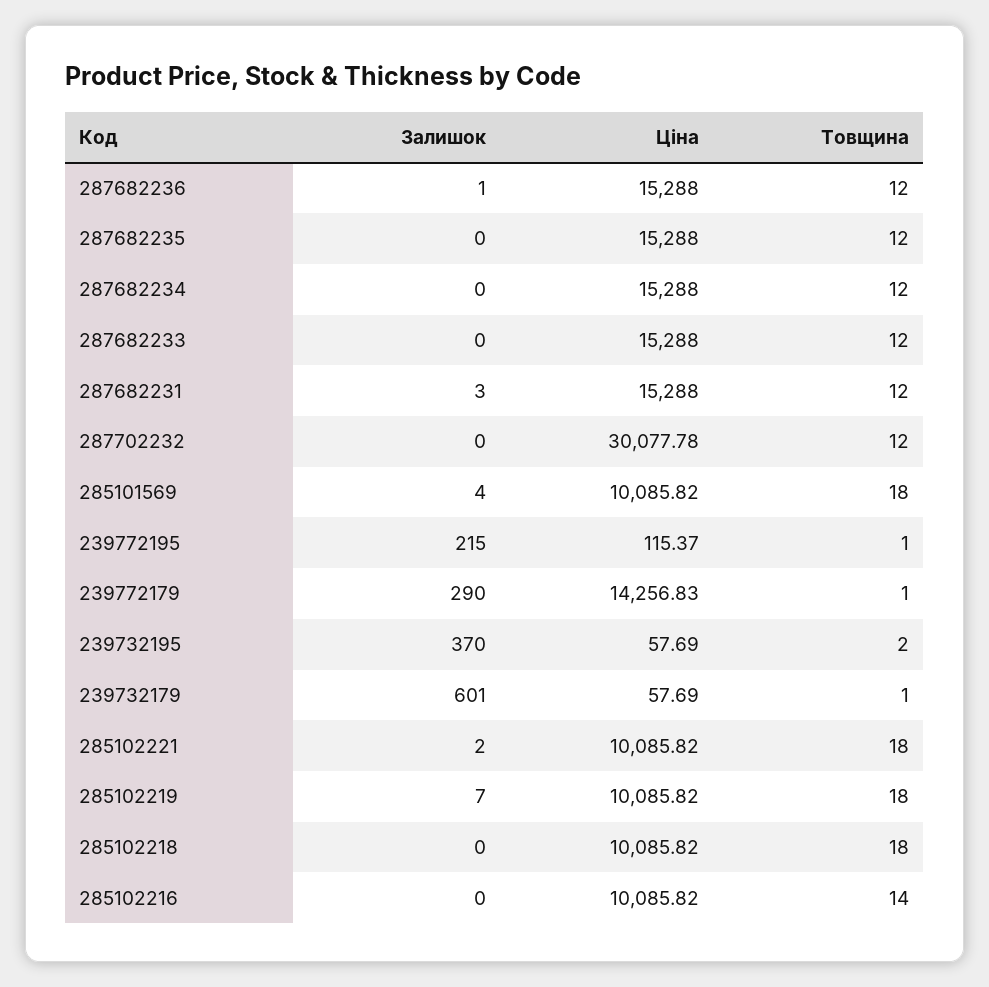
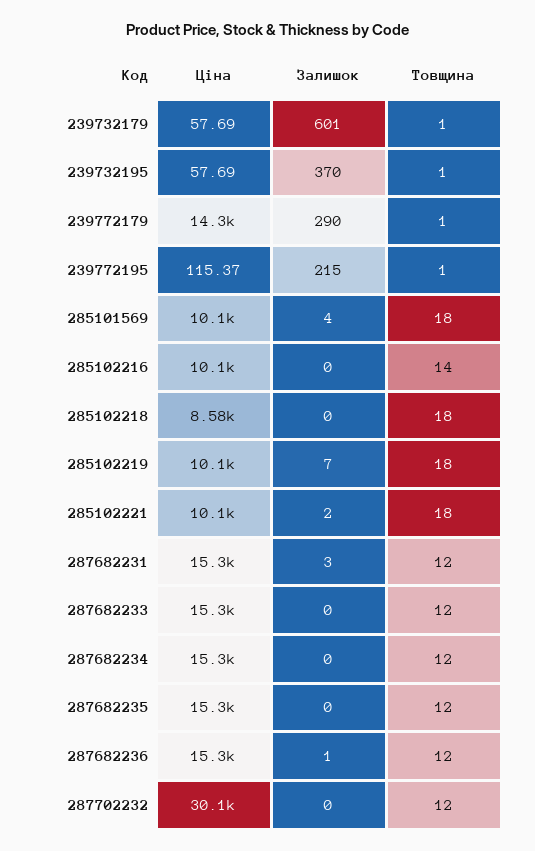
Товщина, 239732195: 2 -> 1
Ціна, 285102218: 10085.82 -> 8580

